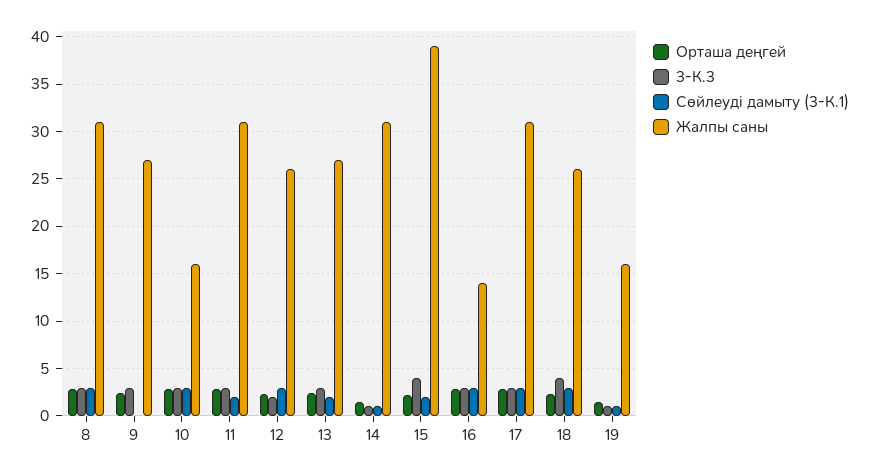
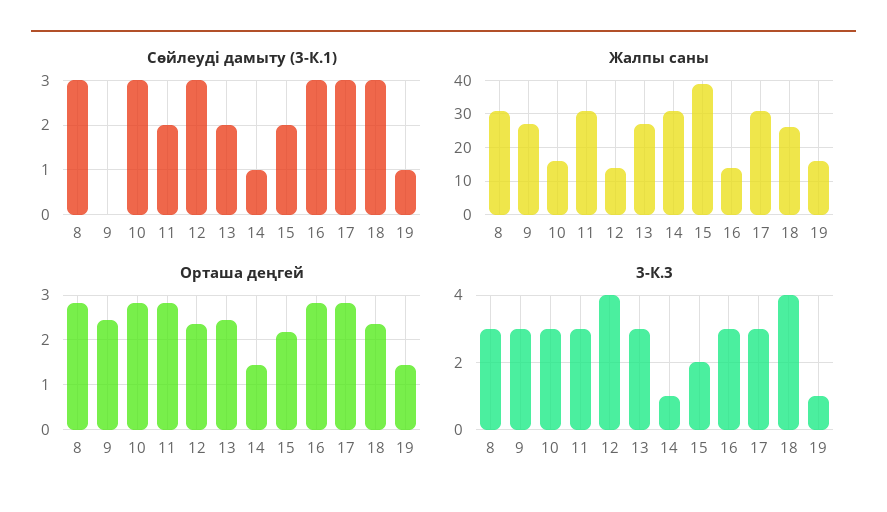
3-К.3, 12: 2 -> 4
Жалпы саны, 12: 26 -> 15
3-К.3, 15: 4 -> 2

